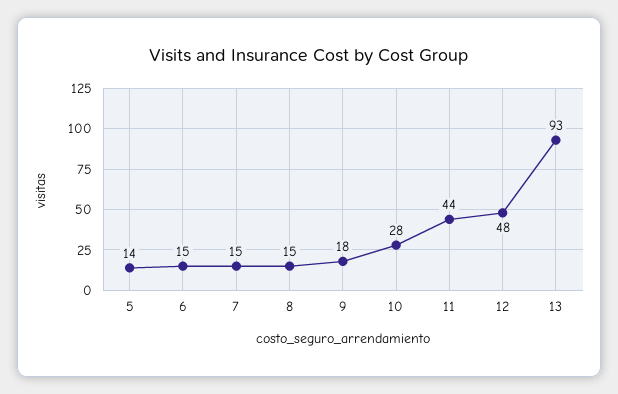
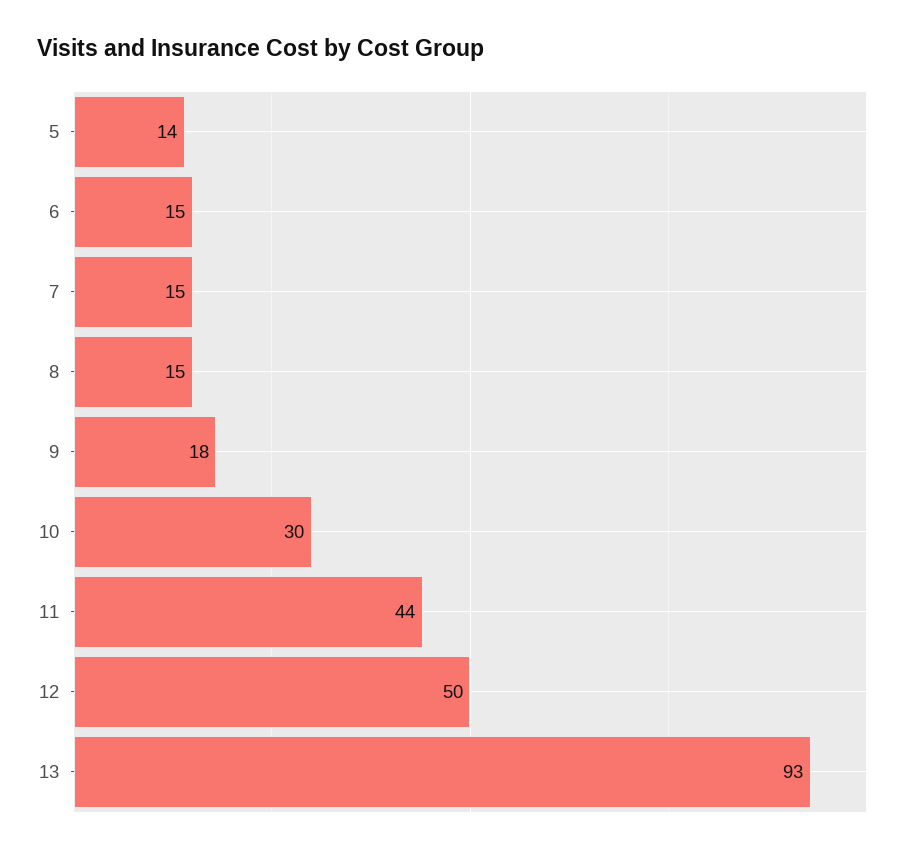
10: 28 -> 30
12: 48 -> 50

